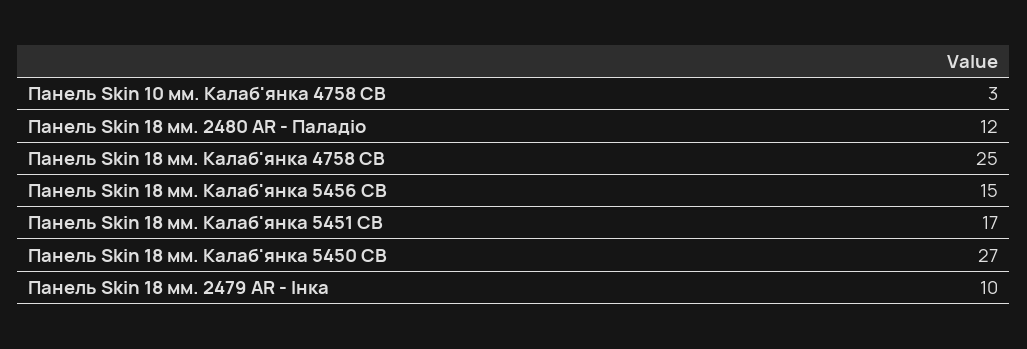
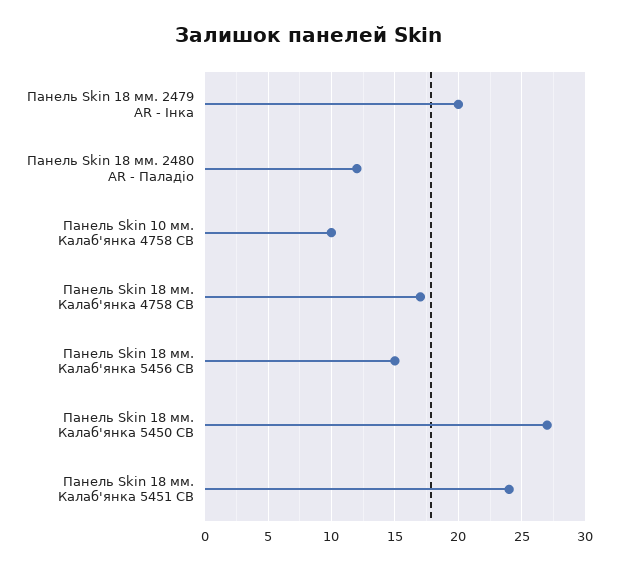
Панель Skin 10 мм. Калаб'янка 4758 CB: 3 -> 10
Панель Skin 18 мм. Калаб'янка 4758 CB: 25 -> 17
Панель Skin 18 мм. Калаб'янка 5451 CB: 17 -> 24
Панель Skin 18 мм. 2479 AR - Інка: 10 -> 20

